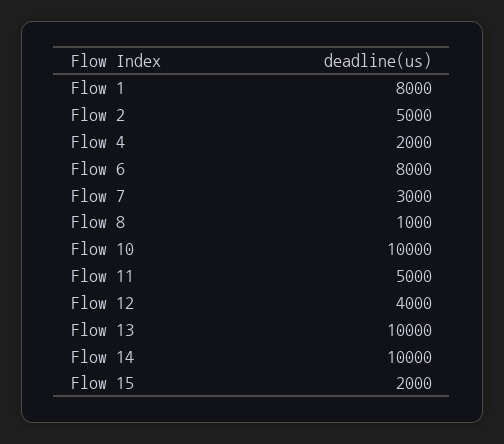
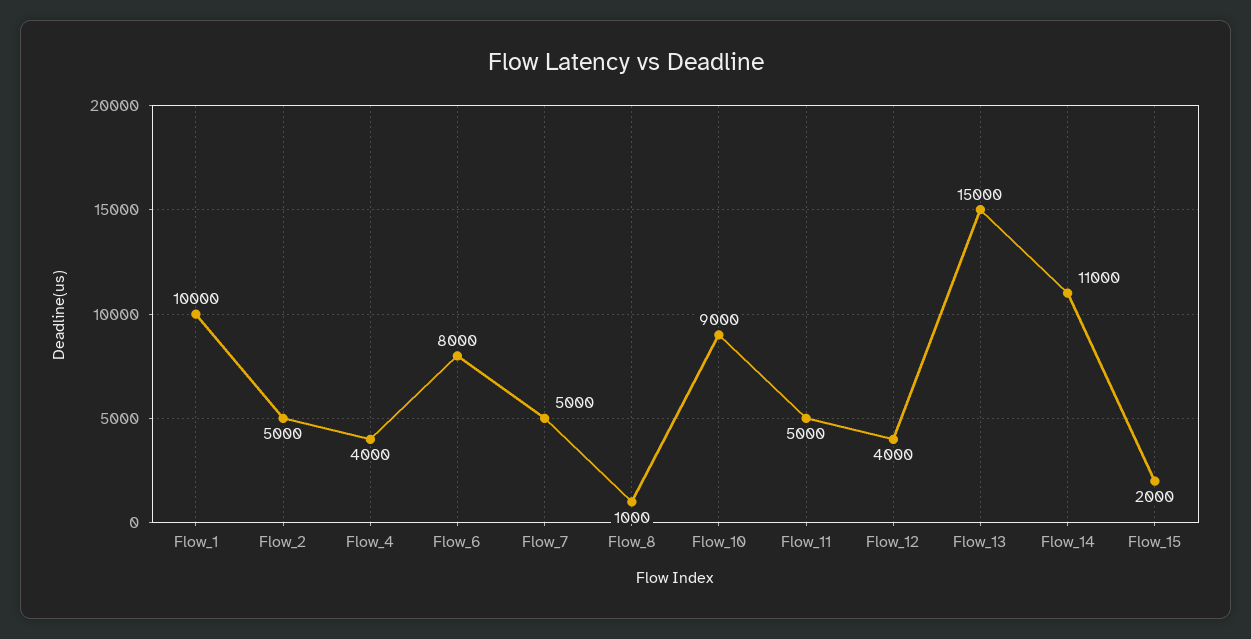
Flow 1: 8000 -> 10000
Flow 4: 2000 -> 4000
Flow 7: 3000 -> 5000
Flow 10: 10000 -> 9000
Flow 13: 10000 -> 15000
Flow 14: 10000 -> 11000

